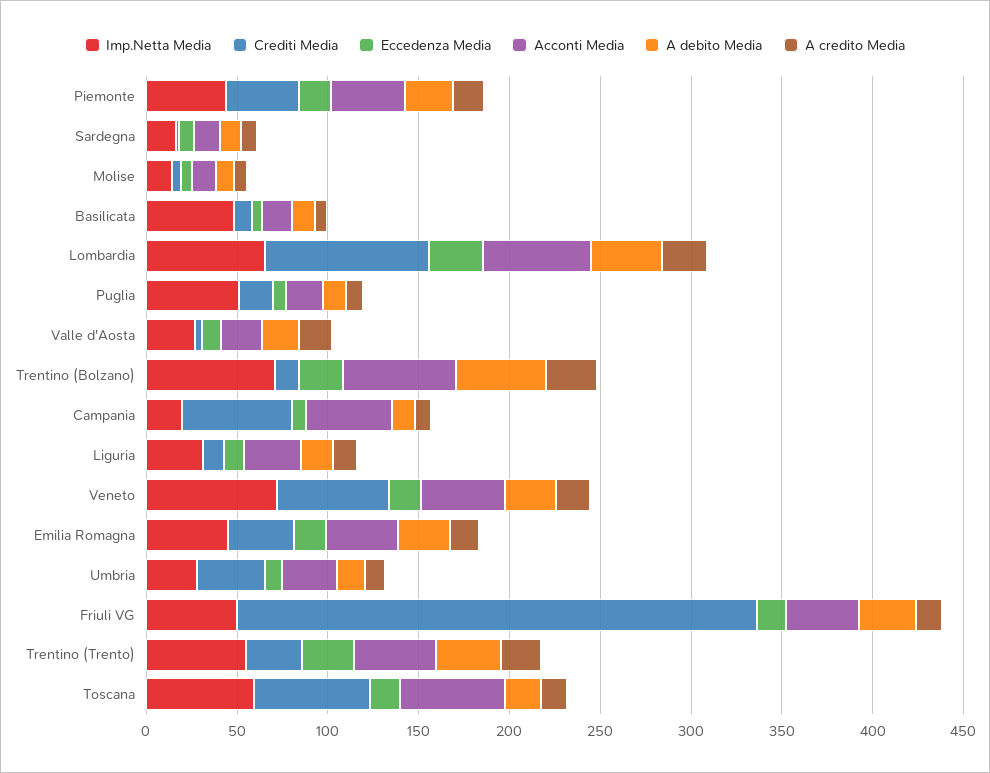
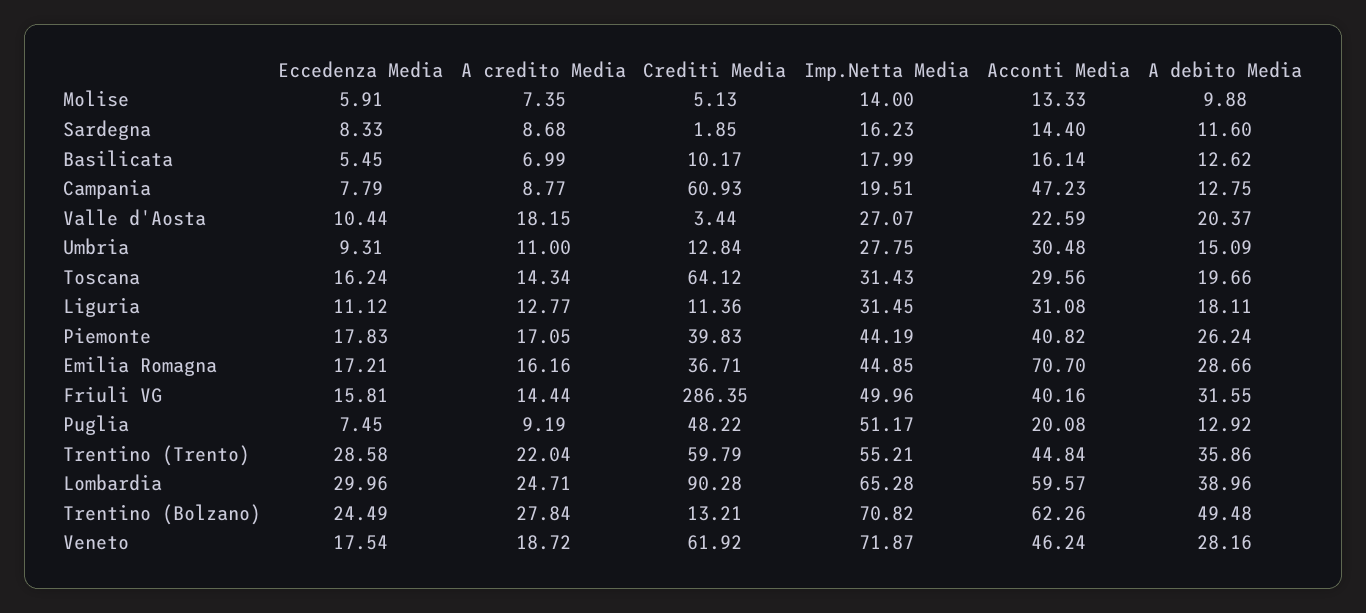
Imp.Netta Media, Basilicata: 50 -> 17.99
Crediti Media, Puglia: 20 -> 48.22
Acconti Media, Emilia Romagna: 40 -> 70.7
Crediti Media, Umbria: 40 -> 12.84
Crediti Media, Trentino (Trento): 30 -> 59.79
Imp.Netta Media, Toscana: 60 -> 31.43
Acconti Media, Toscana: 60 -> 29.56

